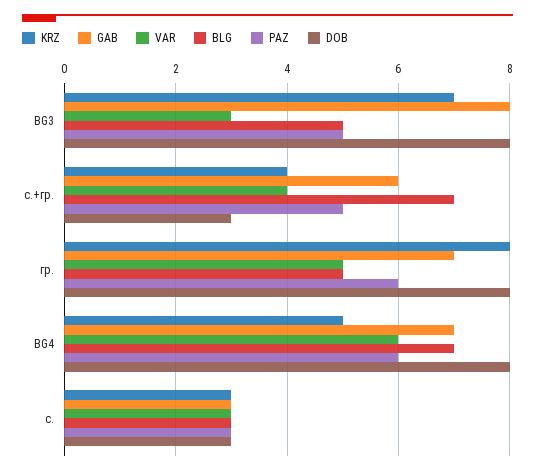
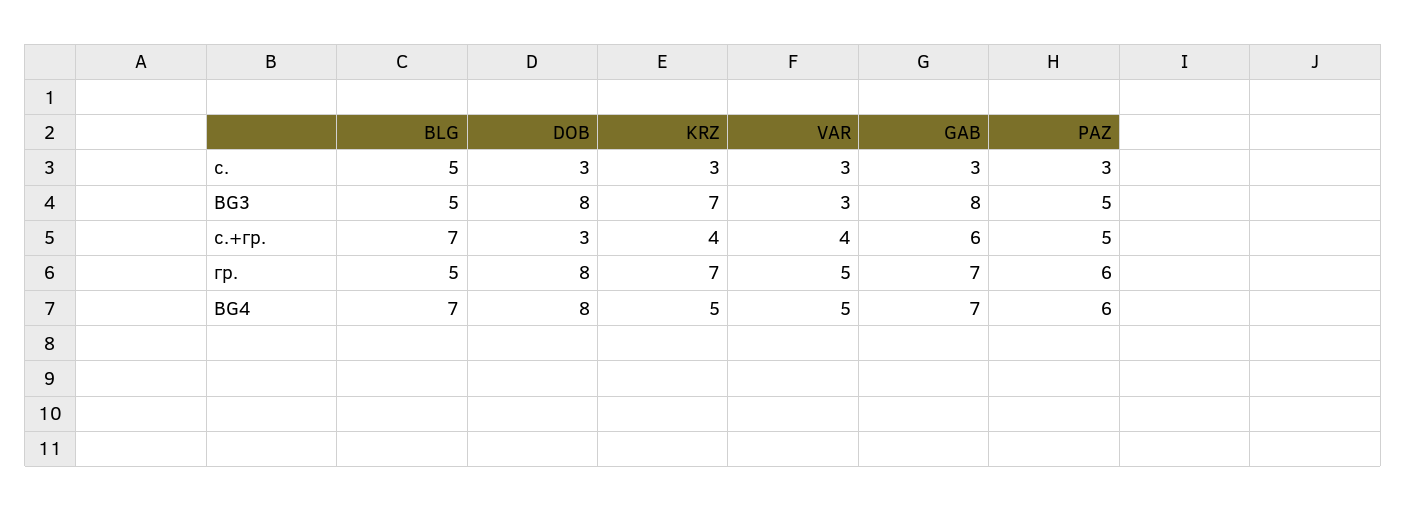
KRZ, гр.: 8 -> 7
VAR, BG4: 6 -> 5
BLG, с.: 3 -> 5

